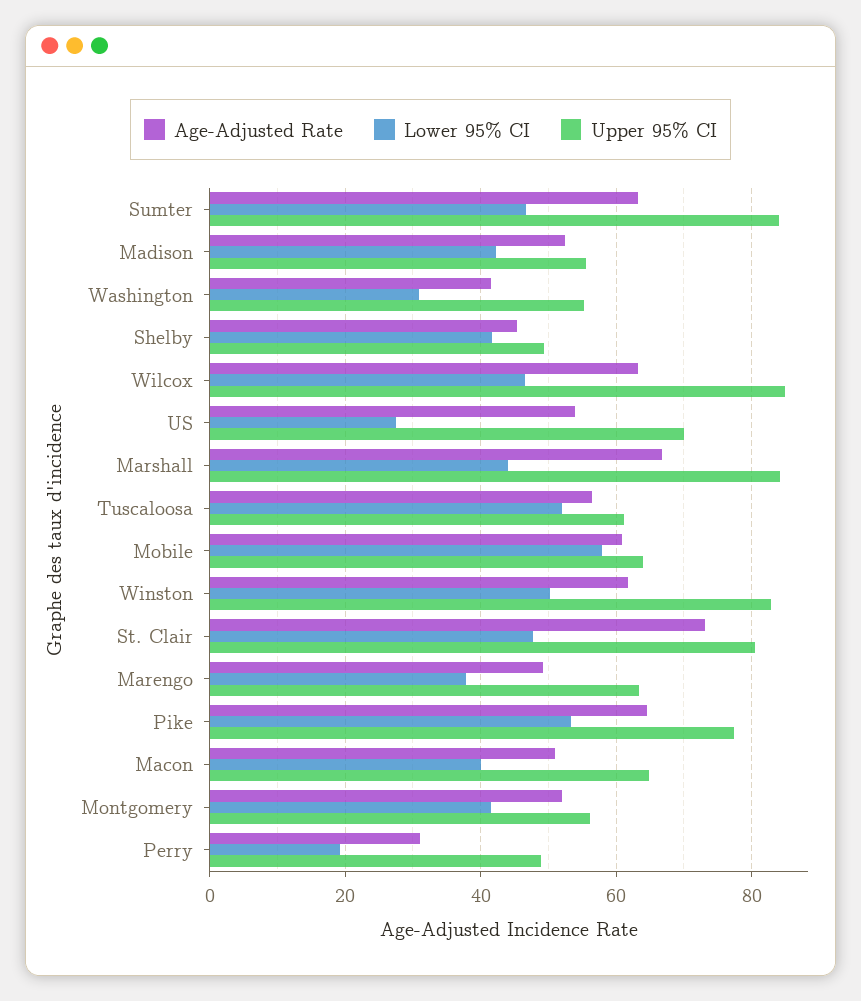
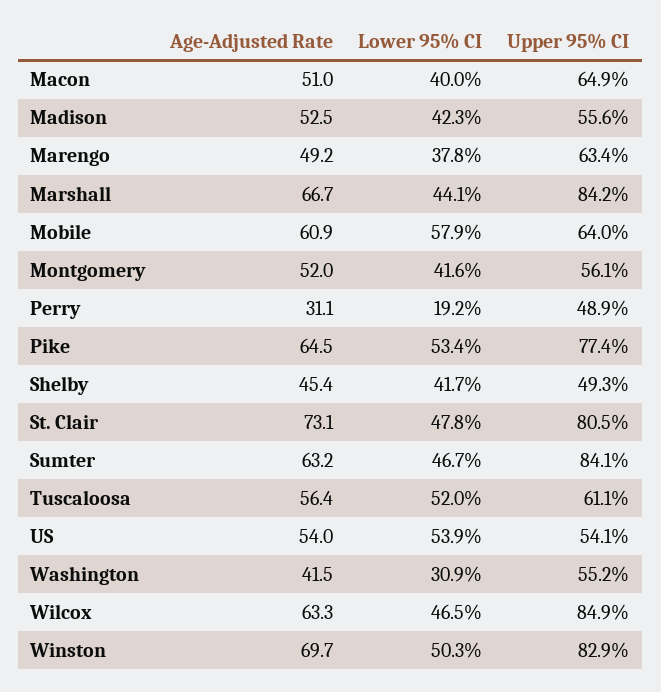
Lower 95% CI, US: 28 -> 53.9
Upper 95% CI, US: 70 -> 54.1
Age-Adjusted Rate, Winston: 62 -> 69.7

